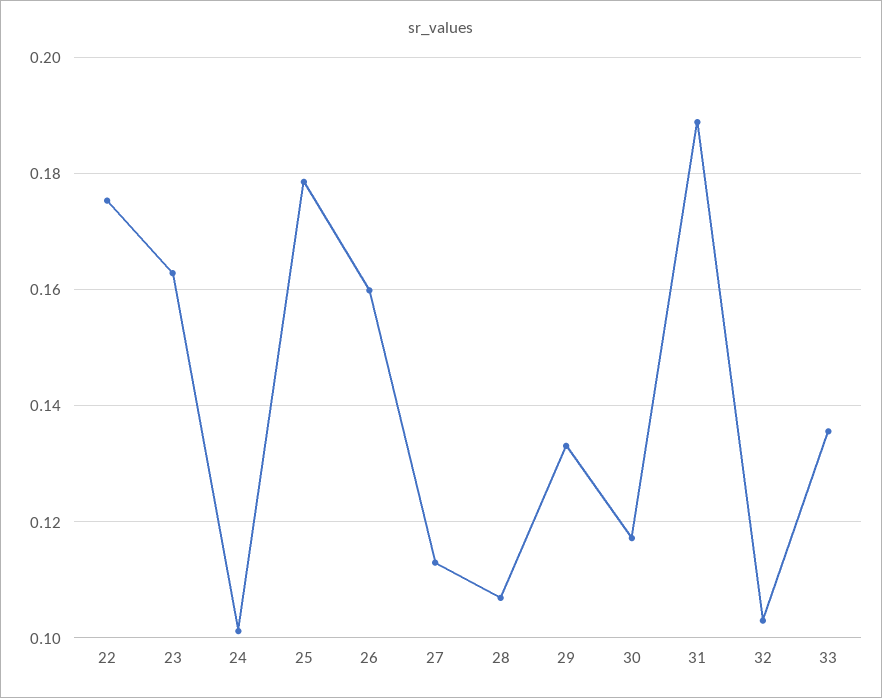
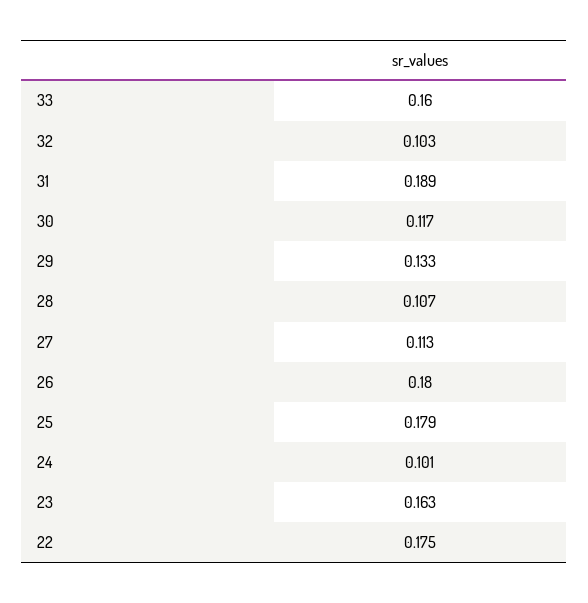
26: 0.16 -> 0.18
33: 0.136 -> 0.16

